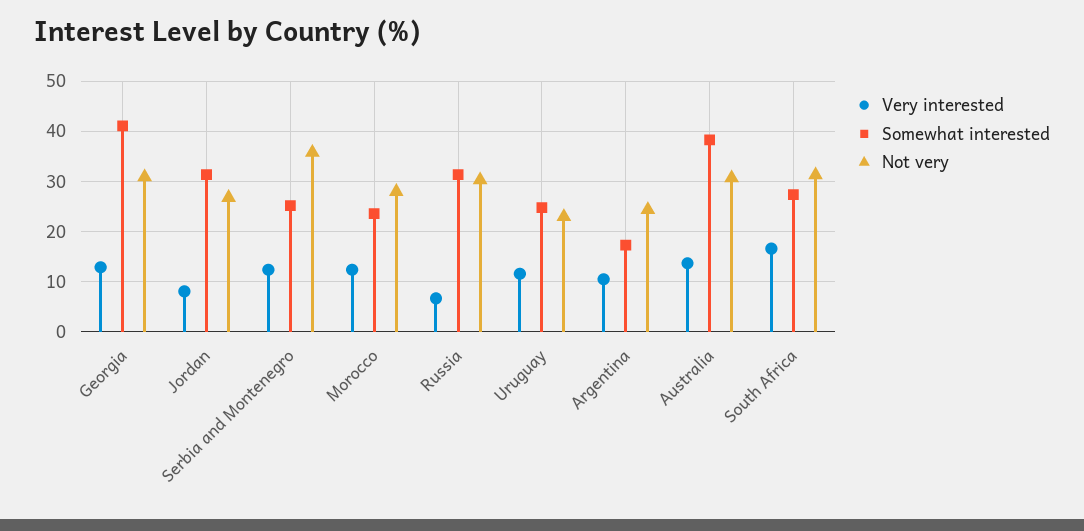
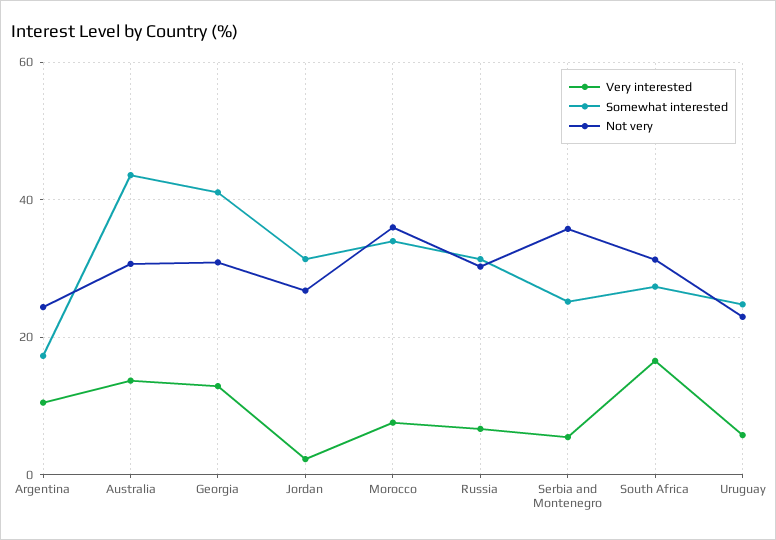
Very interested, Jordan: 8 -> 2
Very interested, Serbia and Montenegro: 12 -> 6
Very interested, Morocco: 12 -> 8
Somewhat interested, Morocco: 24 -> 34
Not very, Morocco: 28 -> 36
Very interested, Uruguay: 12 -> 6
Somewhat interested, Australia: 38 -> 44

